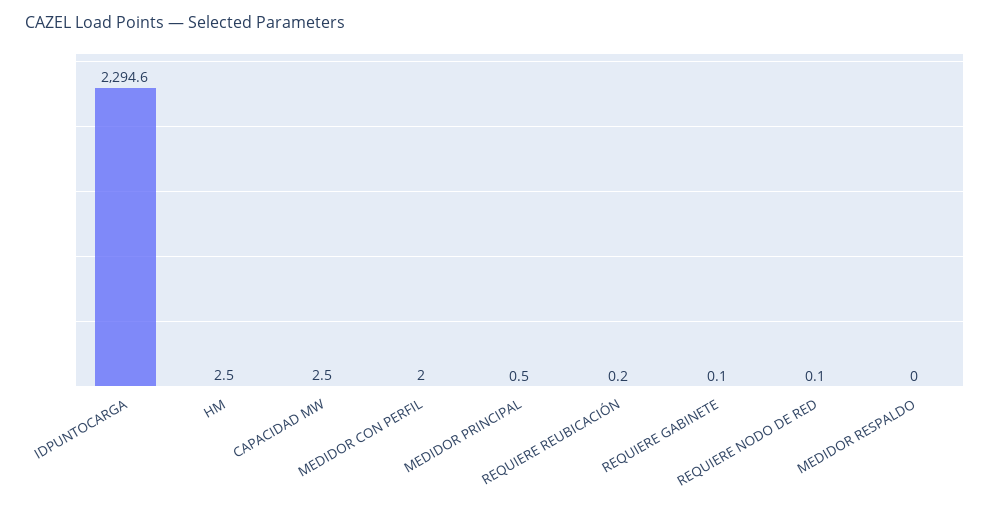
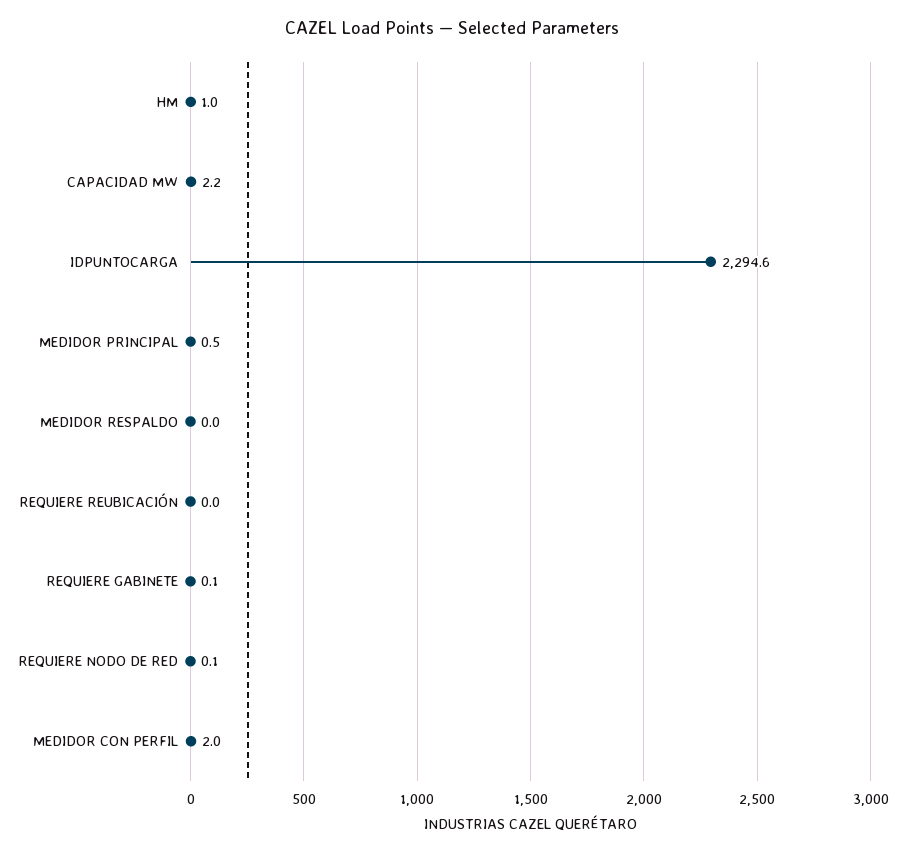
HM: 2.5 -> 1
CAPACIDAD MW: 2.5 -> 2.2
REQUIERE REUBICACIÓN: 0.2 -> 0

